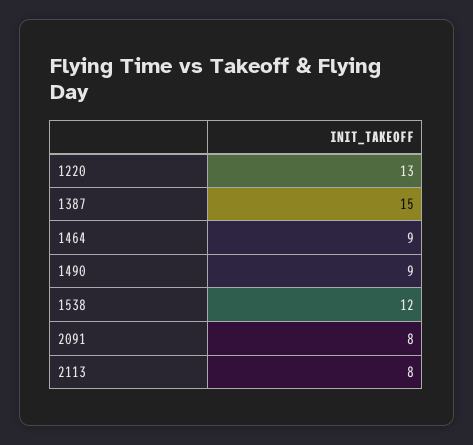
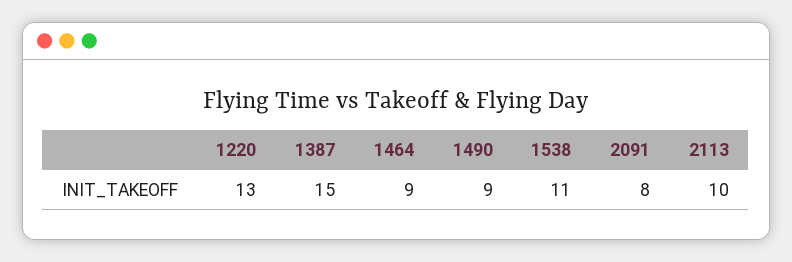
1538: 12 -> 11
2113: 8 -> 10

